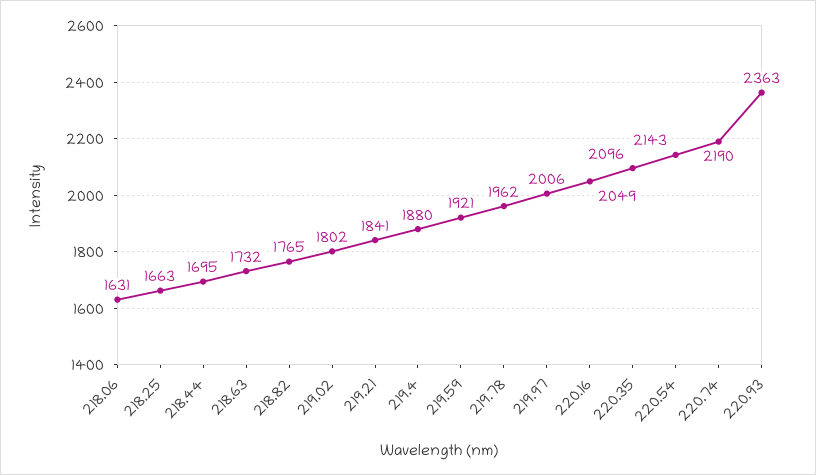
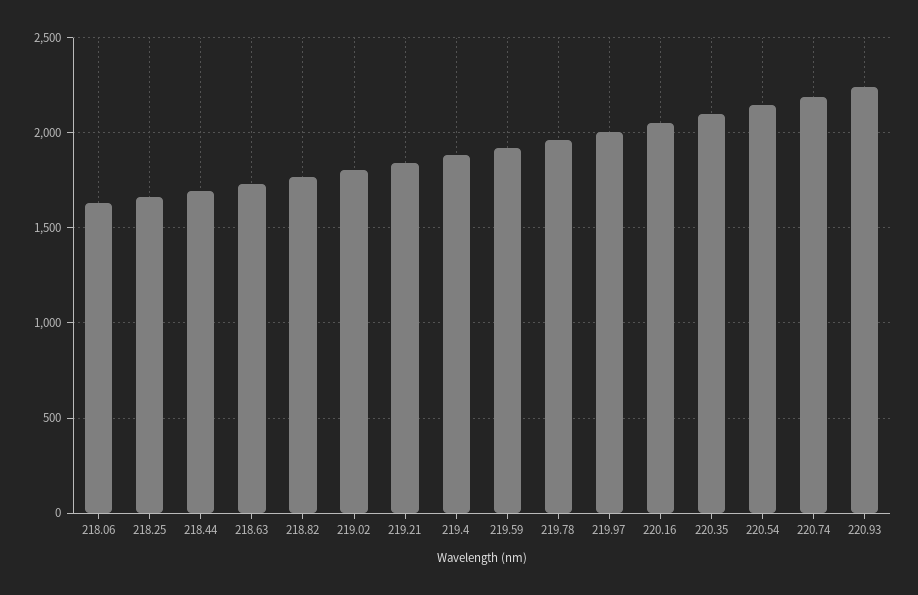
220.93: 2363 -> 2250

